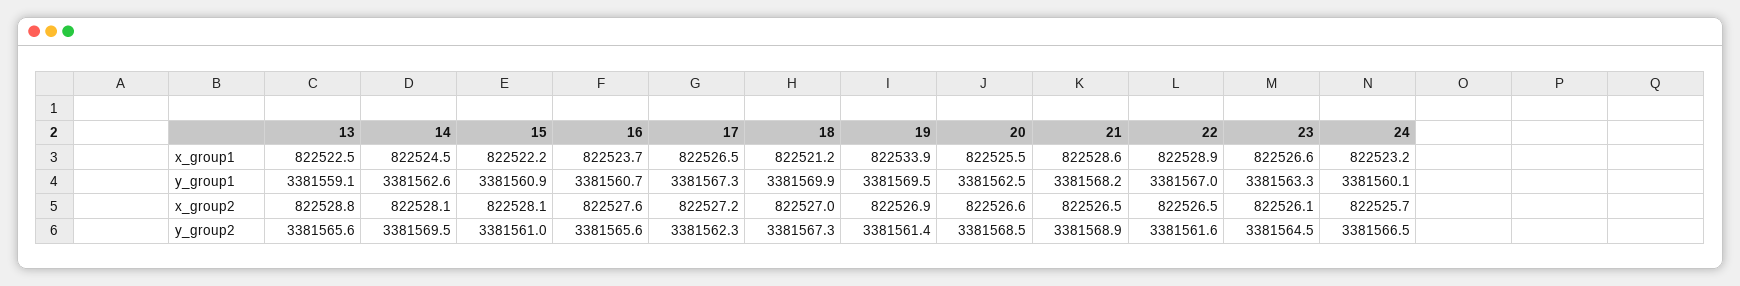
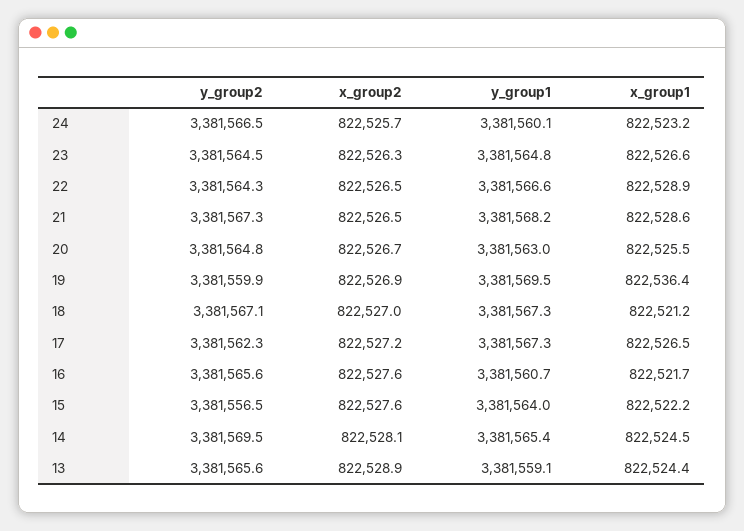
13, x_group1: 822522.5 -> 822524.4
16, x_group1: 822523.7 -> 822521.7
19, x_group1: 822533.9 -> 822536.4
14, y_group1: 3381562.6 -> 3381565.4
15, y_group1: 3381560.9 -> 3381564
18, y_group1: 3381569.9 -> 3381567.3
20, y_group1: 3381562.5 -> 3381563
22, y_group1: 3381567 -> 3381566.6
23, y_group1: 3381563.3 -> 3381564.8
13, x_group2: 822528.8 -> 822528.9
15, x_group2: 822528.1 -> 822527.6
20, x_group2: 822526.6 -> 822526.7
23, x_group2: 822526.1 -> 822526.3
15, y_group2: 3381561 -> 3381556.5
18, y_group2: 3381567.3 -> 3381567.1
19, y_group2: 3381561.4 -> 3381559.9
20, y_group2: 3381568.5 -> 3381564.8
21, y_group2: 3381568.9 -> 3381567.3
22, y_group2: 3381561.6 -> 3381564.3

